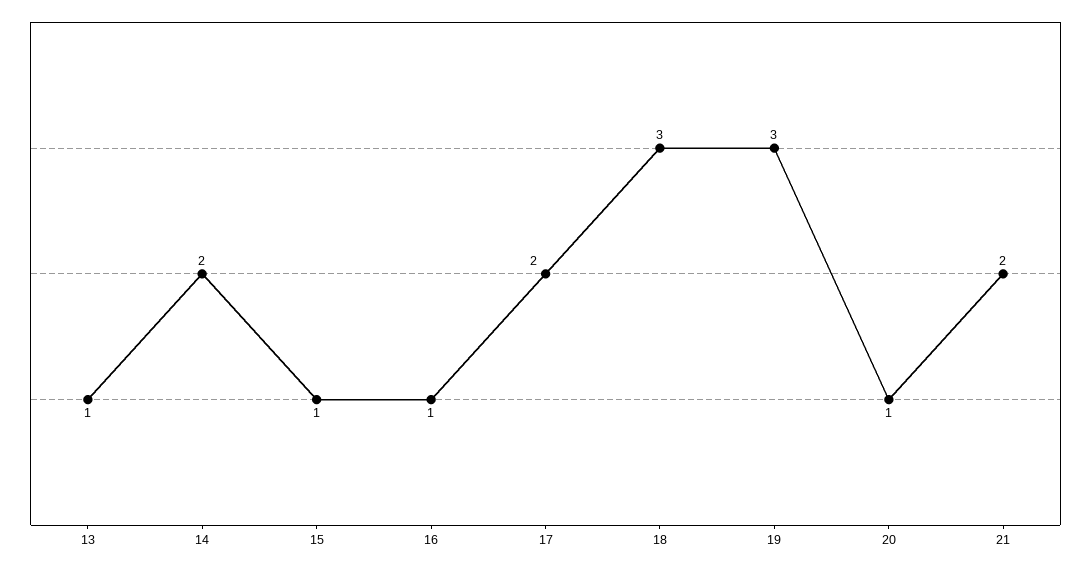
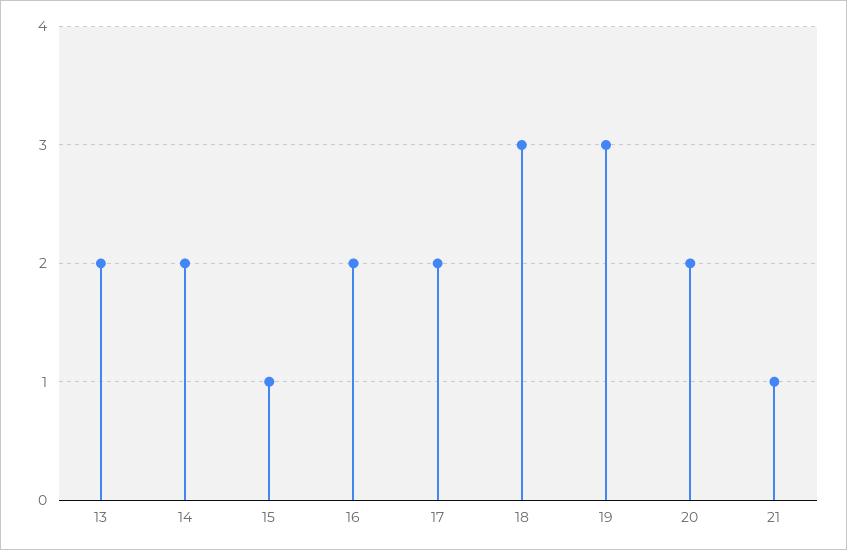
13: 1 -> 2
16: 1 -> 2
20: 1 -> 2
21: 2 -> 1

